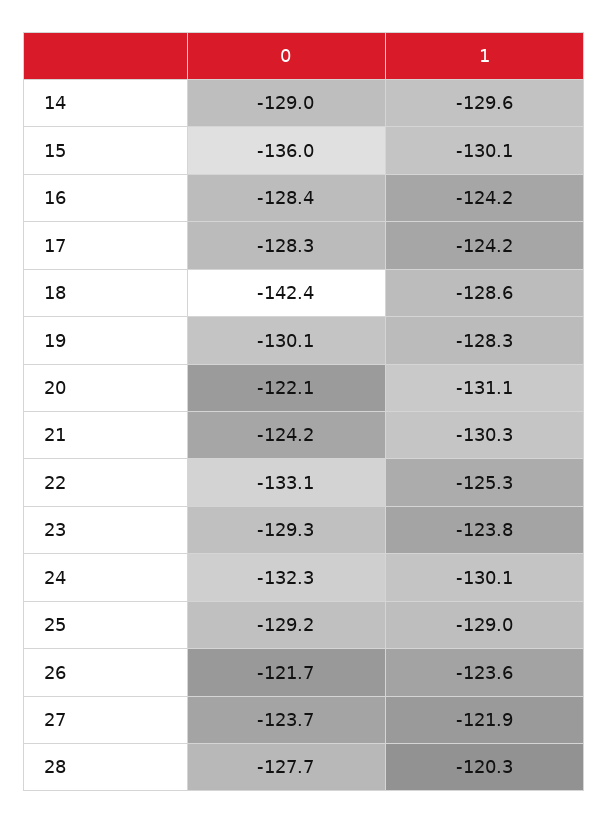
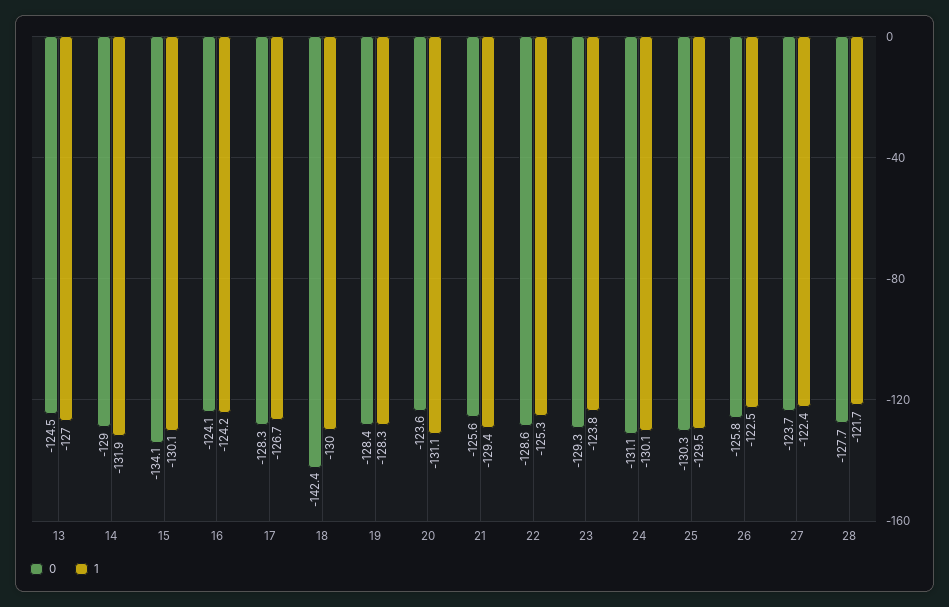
1, 14: -129.6 -> -131.9
0, 15: -136 -> -134.1
0, 16: -128.4 -> -124.1
1, 17: -124.2 -> -126.7
1, 18: -128.6 -> -130
0, 19: -130.1 -> -128.4
0, 20: -122.1 -> -123.6
0, 21: -124.2 -> -125.6
1, 21: -130.3 -> -129.4
0, 22: -133.1 -> -128.6
0, 24: -132.3 -> -131.1
0, 25: -129.2 -> -130.3
1, 25: -129 -> -129.5
0, 26: -121.7 -> -125.8
1, 26: -123.6 -> -122.5
1, 27: -121.9 -> -122.4
1, 28: -120.3 -> -121.7
0, 13: none -> -124.5
1, 13: none -> -127

